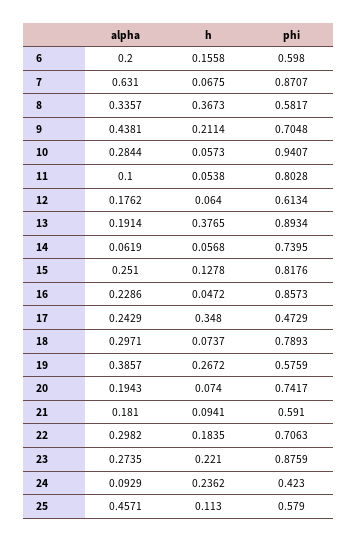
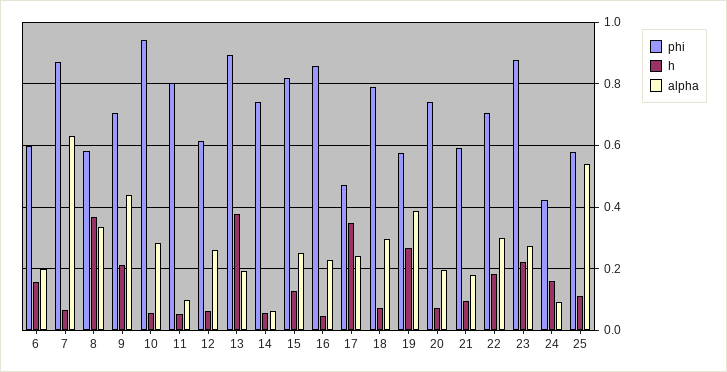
alpha, 12: 0.1762 -> 0.26
h, 24: 0.2362 -> 0.16
alpha, 25: 0.4571 -> 0.54

